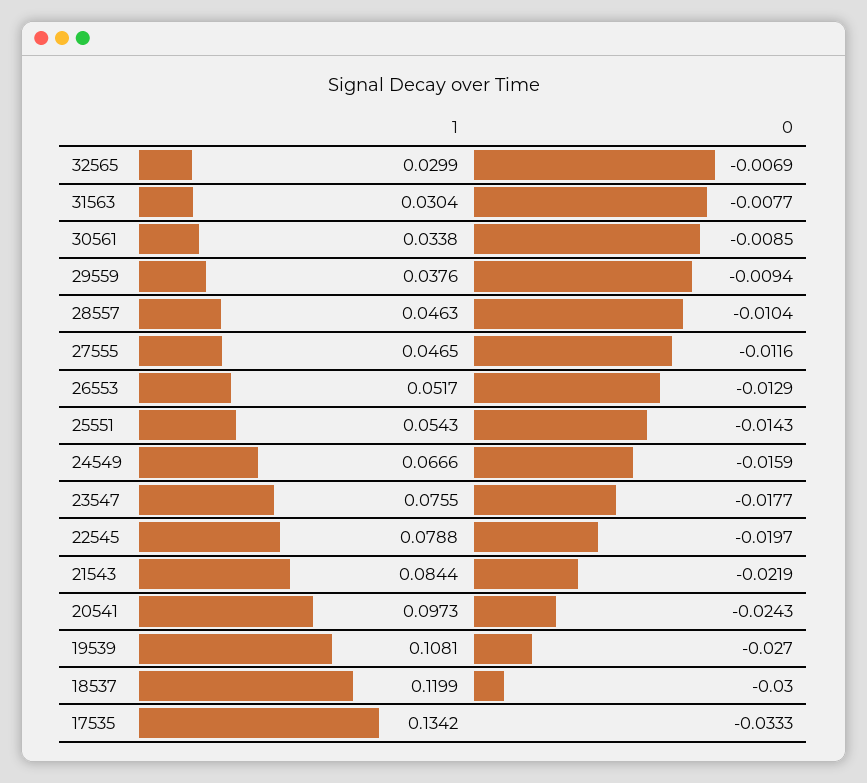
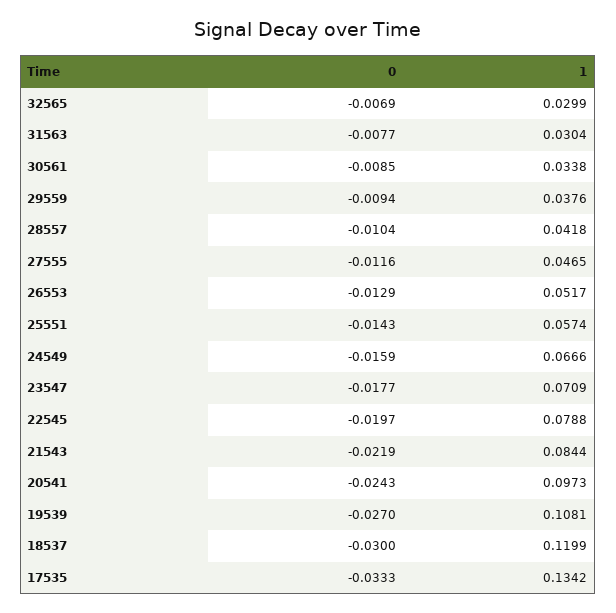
1, 28557: 0.0463 -> 0.0418
1, 25551: 0.0543 -> 0.0574
1, 23547: 0.0755 -> 0.0709

